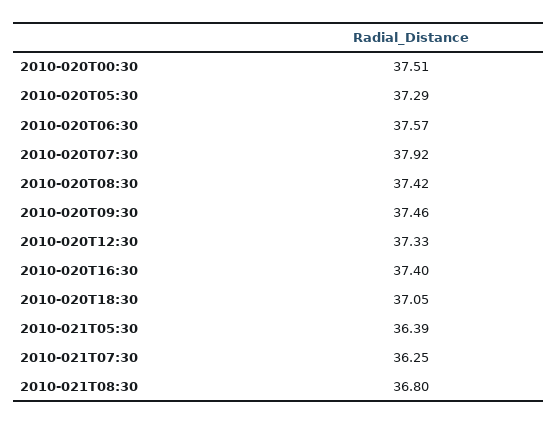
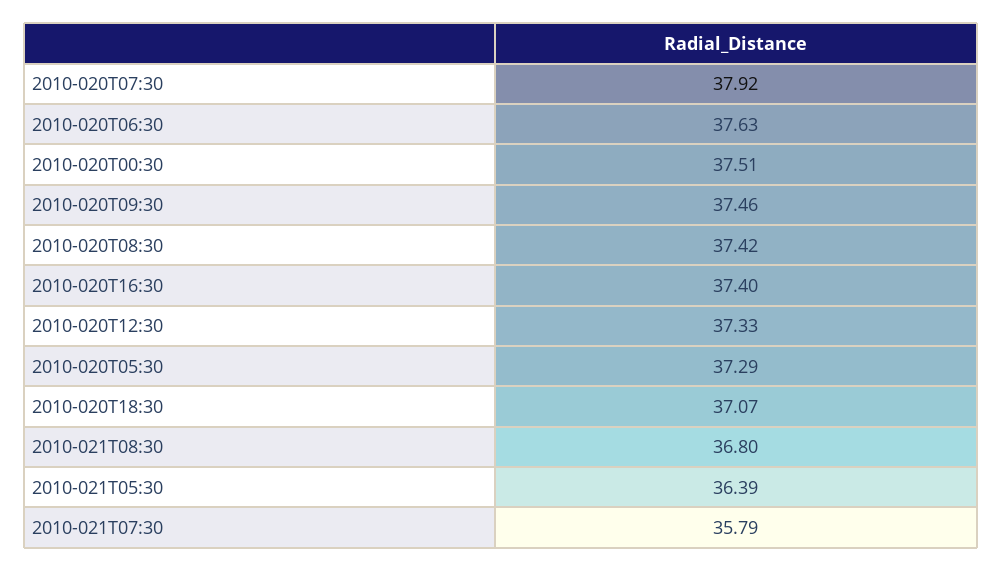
2010-020T06:30: 37.57 -> 37.63
2010-020T18:30: 37.05 -> 37.07
2010-021T07:30: 36.25 -> 35.79

